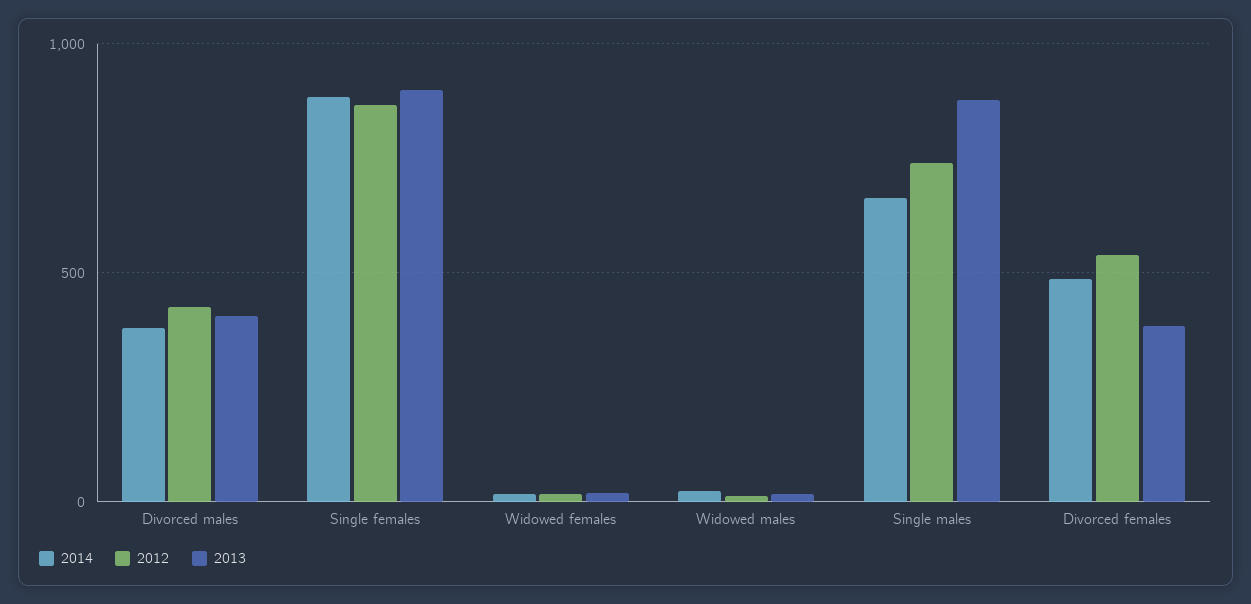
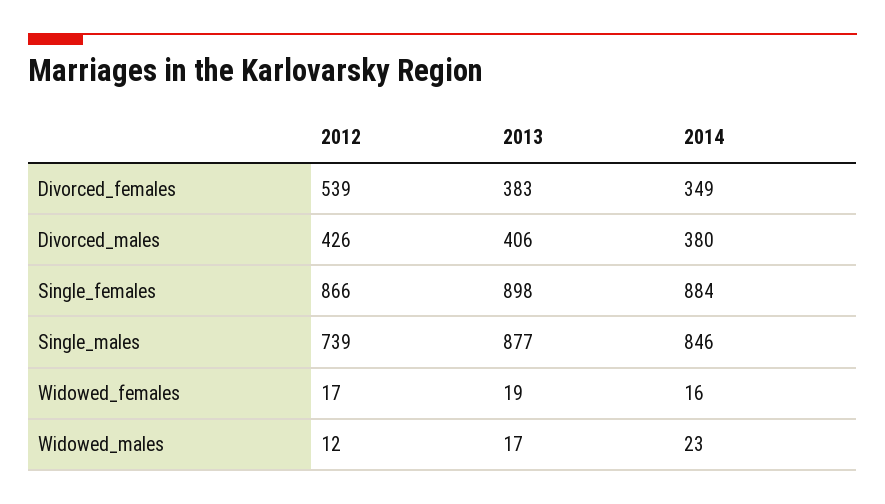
2014, Single males: 650 -> 846
2014, Divorced females: 500 -> 349

